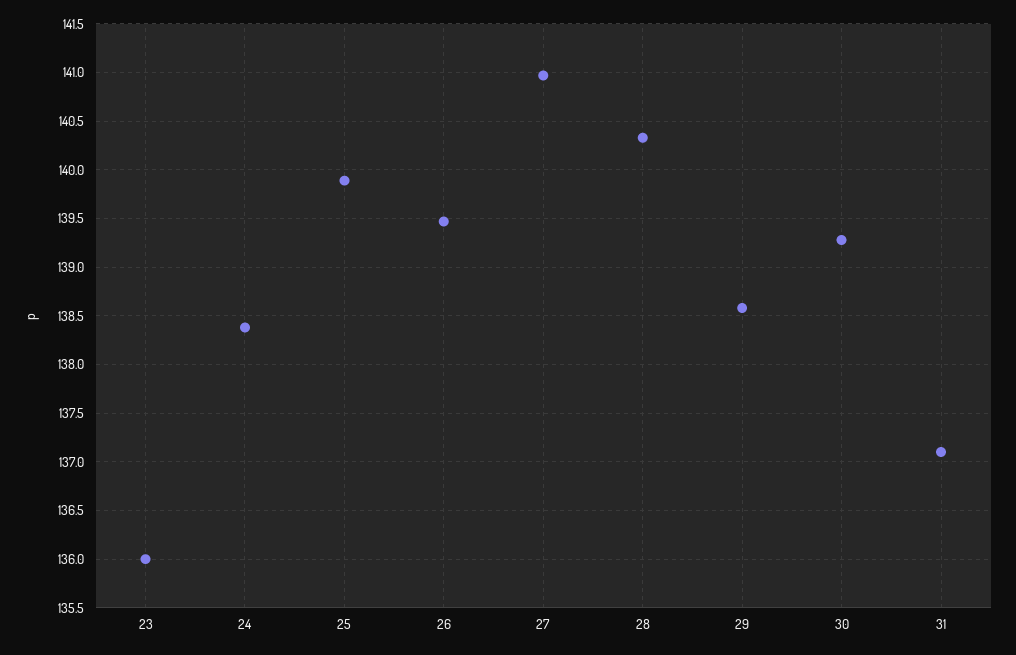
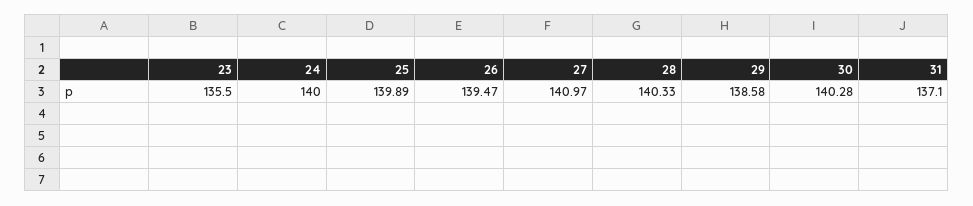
23: 136 -> 135.5
24: 138.4 -> 140
30: 139.3 -> 140.28

